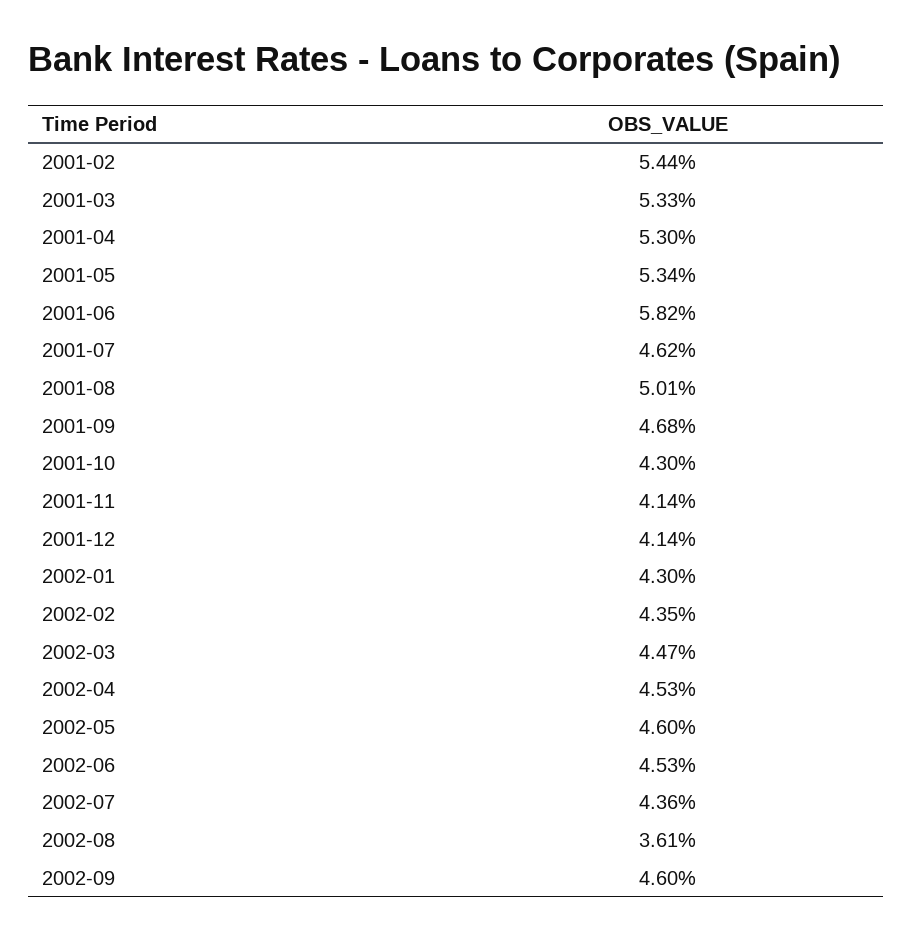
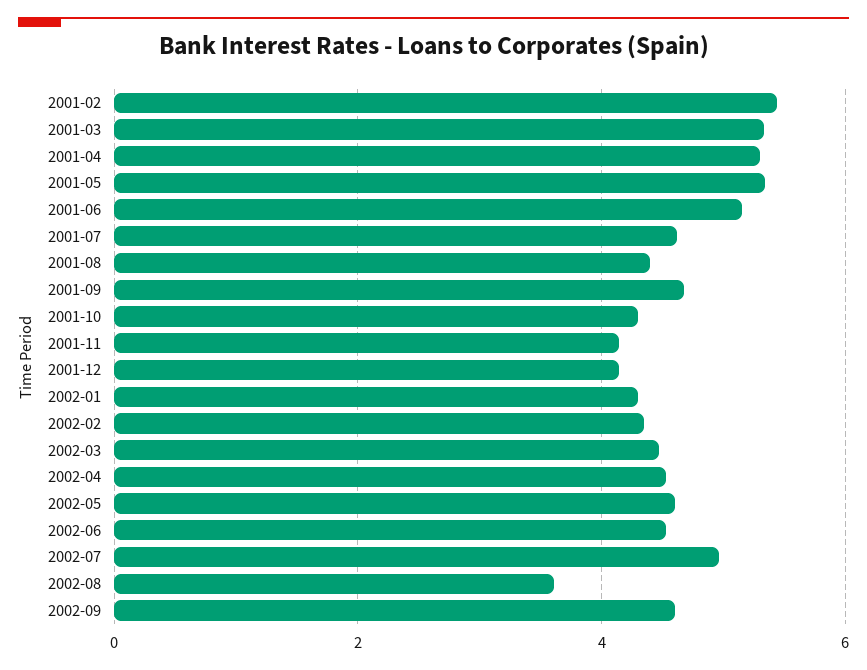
2001-06: 5.82 -> 5.2
2001-08: 5.01 -> 4.4
2002-07: 4.36 -> 5

